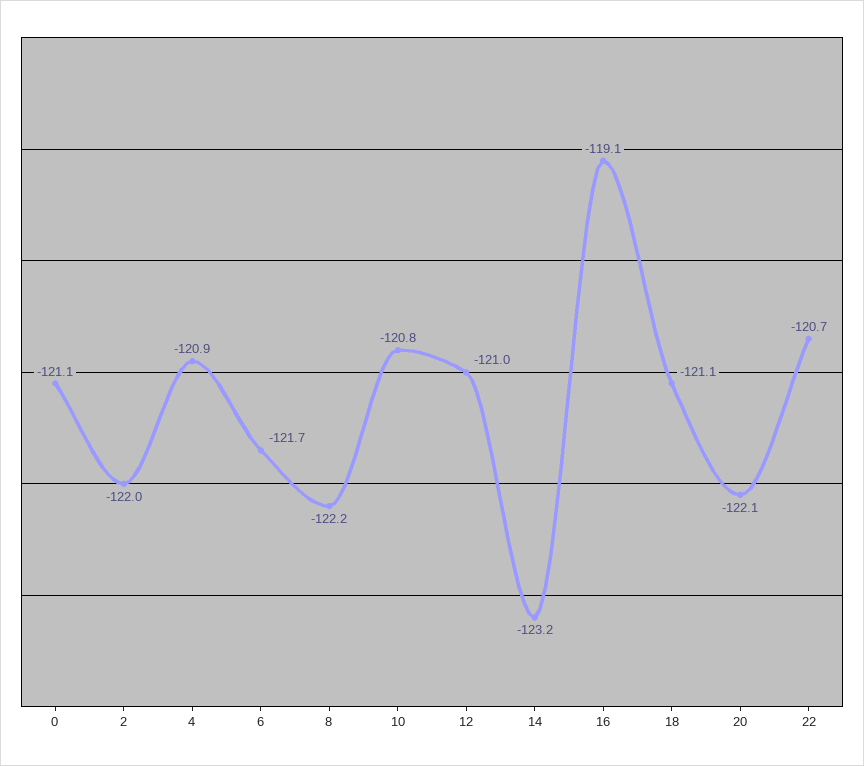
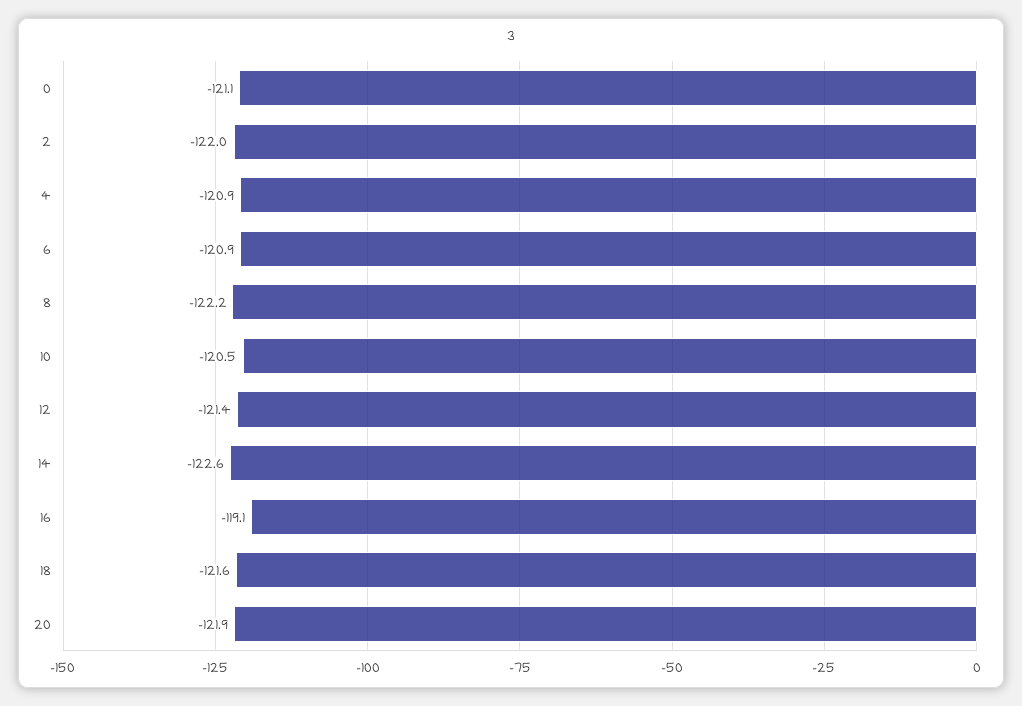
6: -121.7 -> -120.9
10: -120.8 -> -120.5
12: -121 -> -121.4
14: -123.2 -> -122.6
18: -121.1 -> -121.6
20: -122.1 -> -121.9
22: -120.7 -> none

